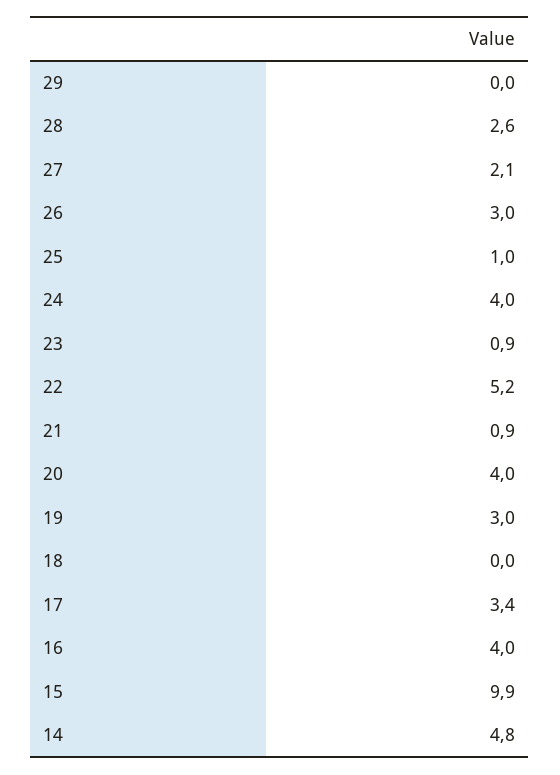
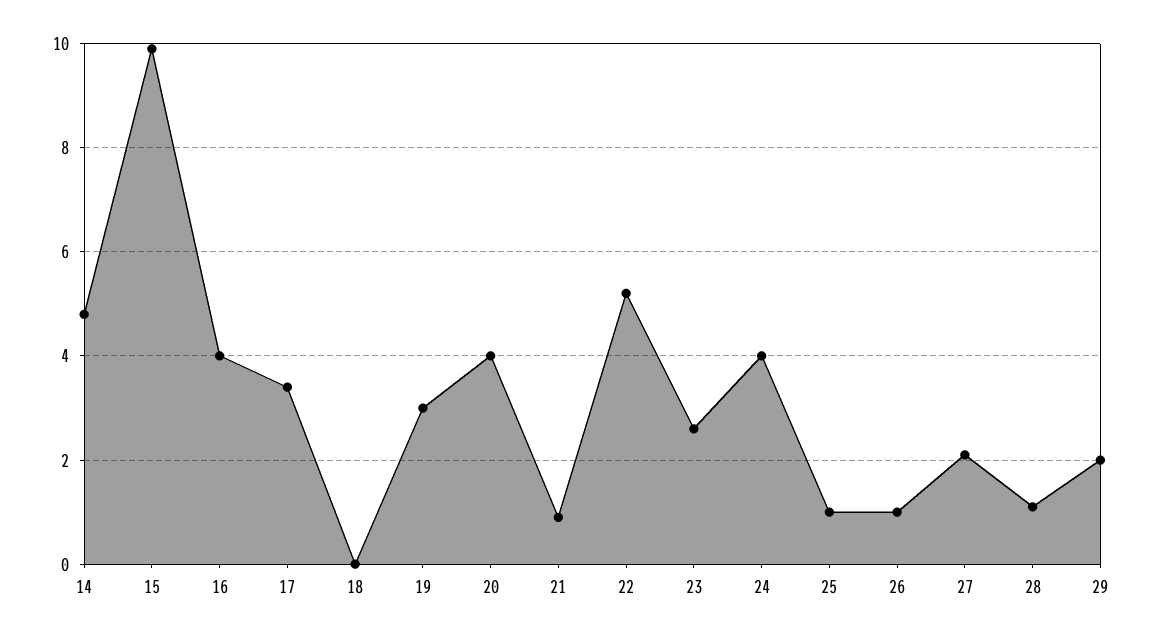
29: 0 -> 2
28: 2.6 -> 1
26: 3 -> 1
23: 0.9 -> 2.5

